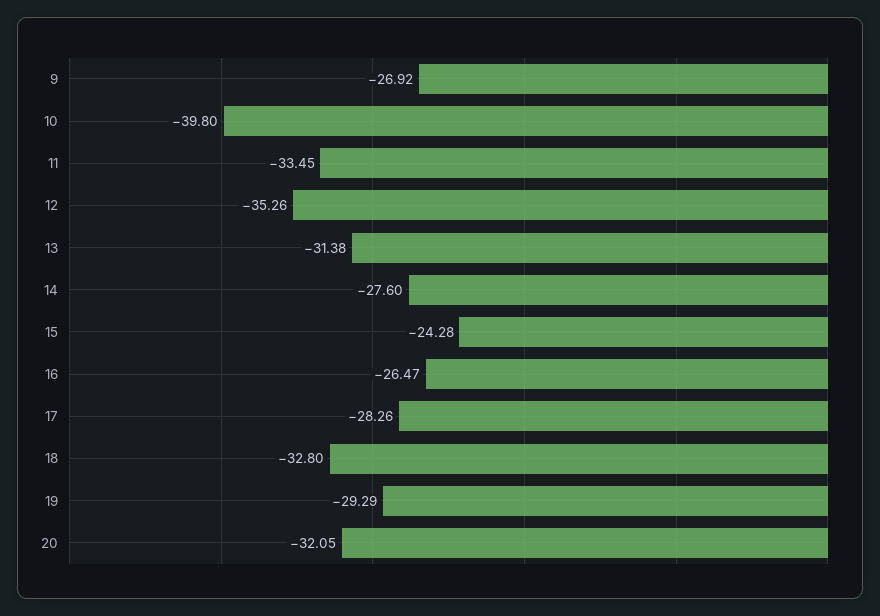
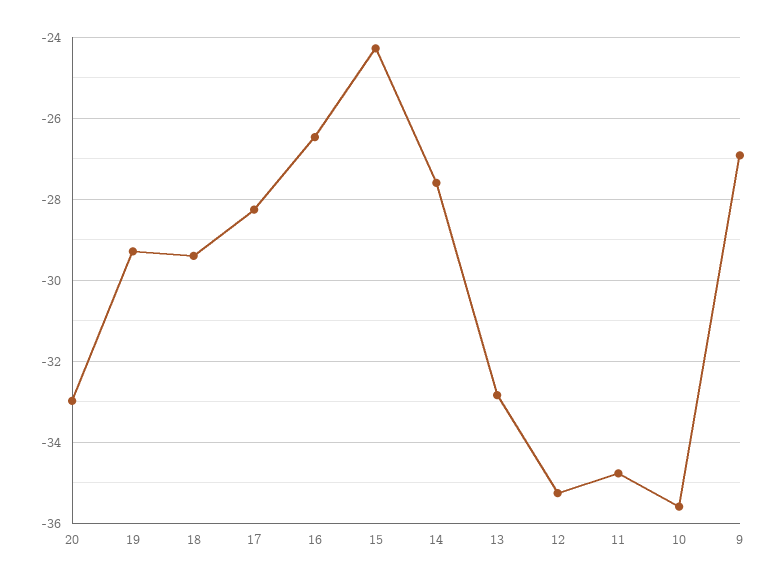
10: -39.8 -> -35.6
11: -33.45 -> -34.8
13: -31.38 -> -32.8
18: -32.8 -> -29.4
20: -32.05 -> -33

